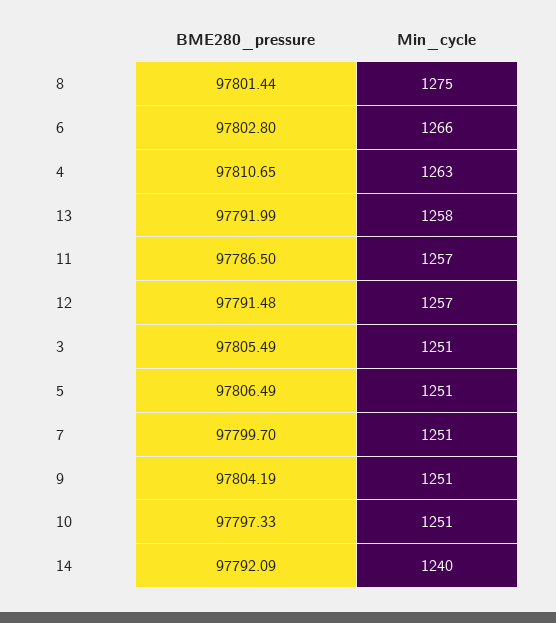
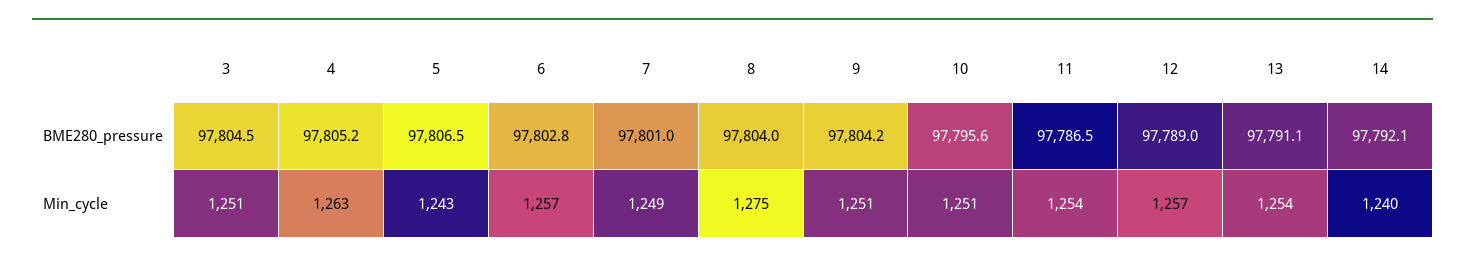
BME280_pressure, 8: 97801.44 -> 97804
Min_cycle, 6: 1266 -> 1257
BME280_pressure, 4: 97810.65 -> 97805.2
BME280_pressure, 13: 97791.99 -> 97791.1
Min_cycle, 13: 1258 -> 1254
Min_cycle, 11: 1257 -> 1254
BME280_pressure, 12: 97791.48 -> 97789
BME280_pressure, 3: 97805.49 -> 97804.5
Min_cycle, 5: 1251 -> 1243
BME280_pressure, 7: 97799.7 -> 97801
Min_cycle, 7: 1251 -> 1249
BME280_pressure, 10: 97797.33 -> 97795.6

